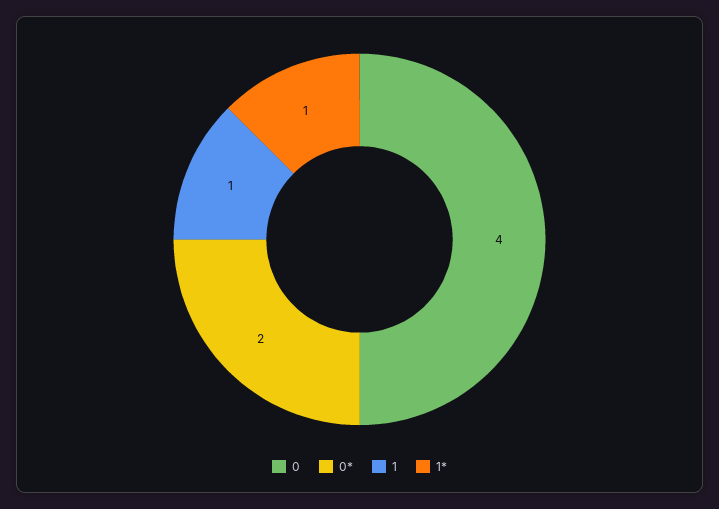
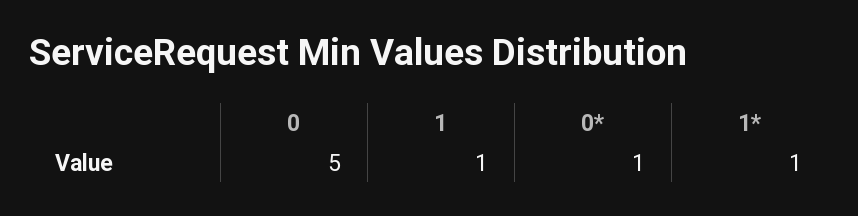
0: 4 -> 5
0*: 2 -> 1

